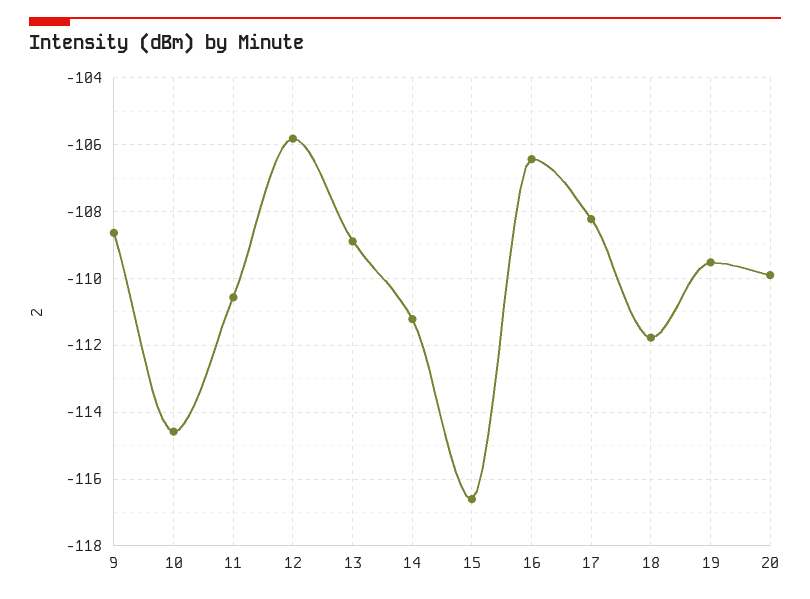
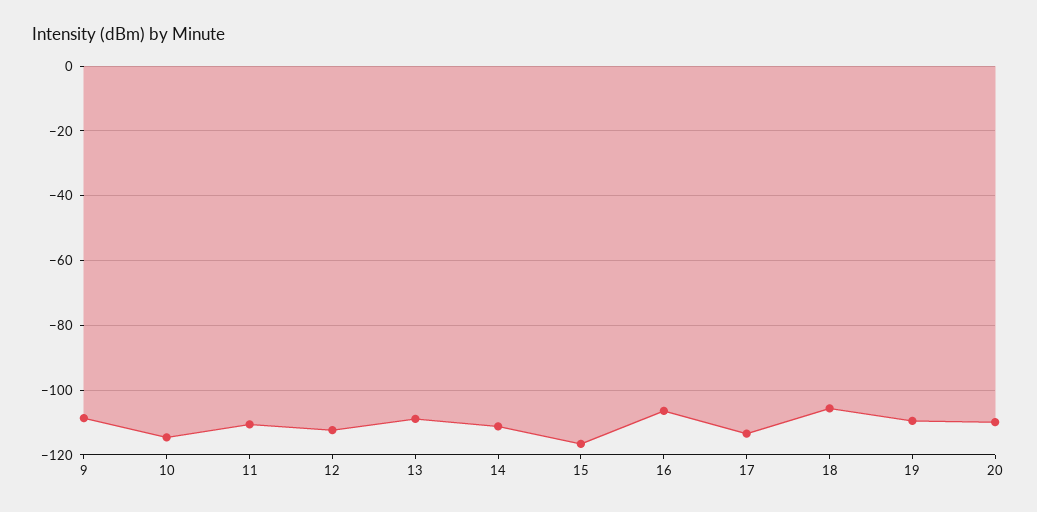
12: -105.8 -> -112
17: -108.2 -> -114
18: -111.8 -> -106

